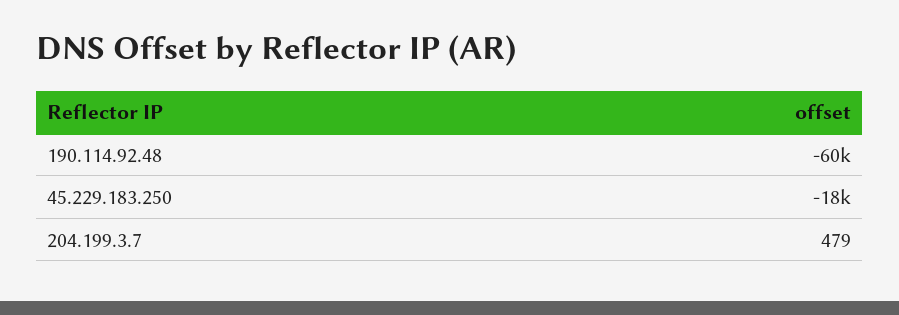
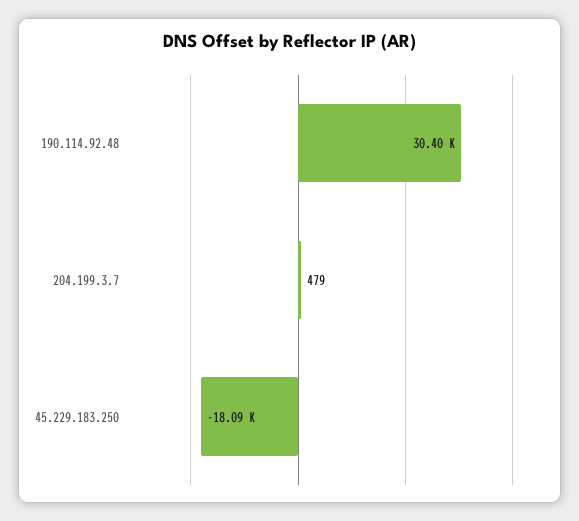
190.114.92.48: -60000 -> 30400

